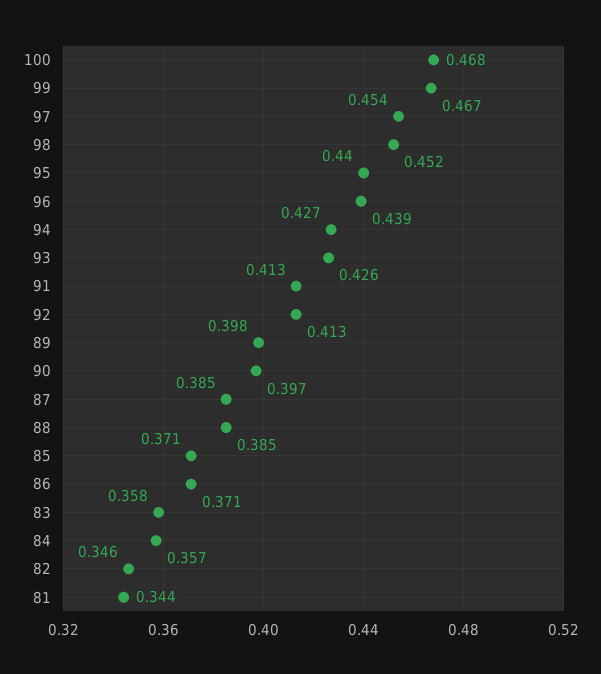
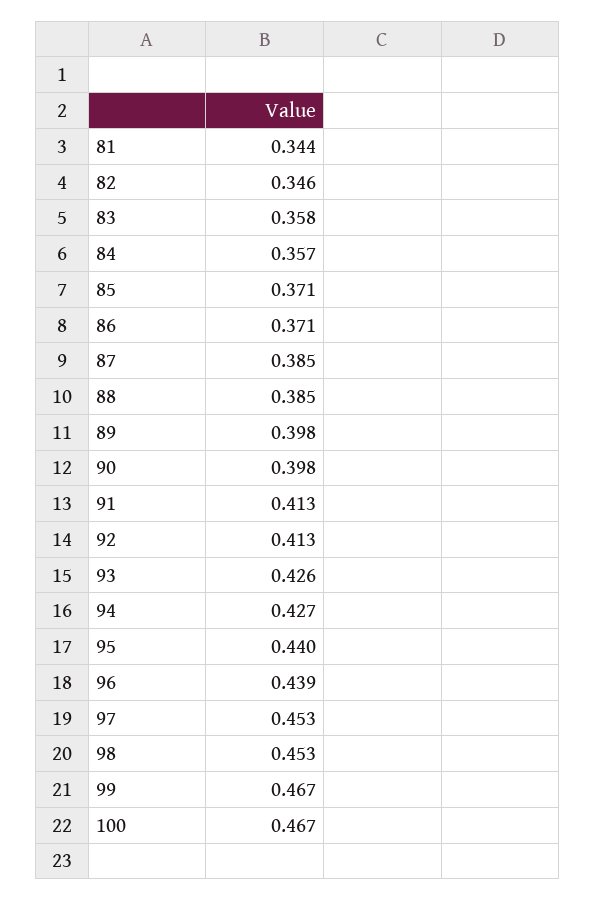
100: 0.468 -> 0.467
97: 0.454 -> 0.453
98: 0.452 -> 0.453
90: 0.397 -> 0.398

